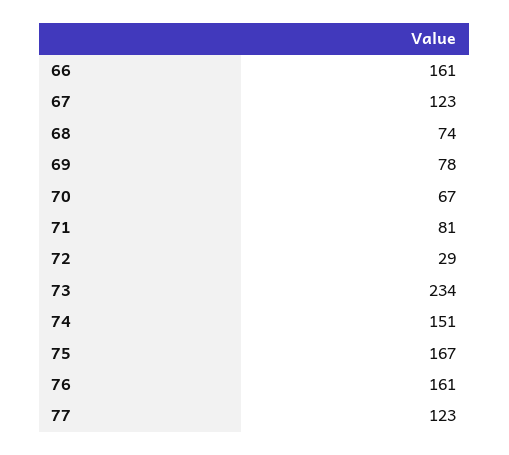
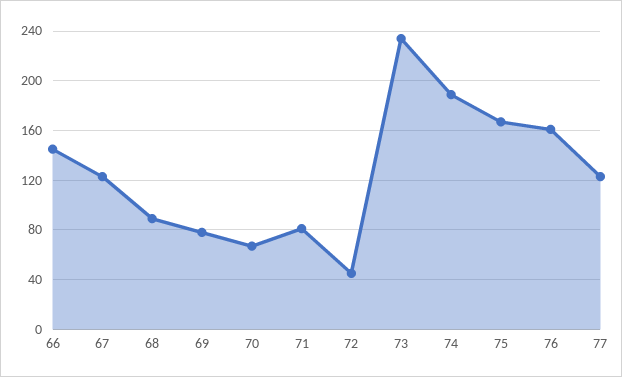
66: 161 -> 145
68: 74 -> 90
72: 29 -> 45
74: 151 -> 190

